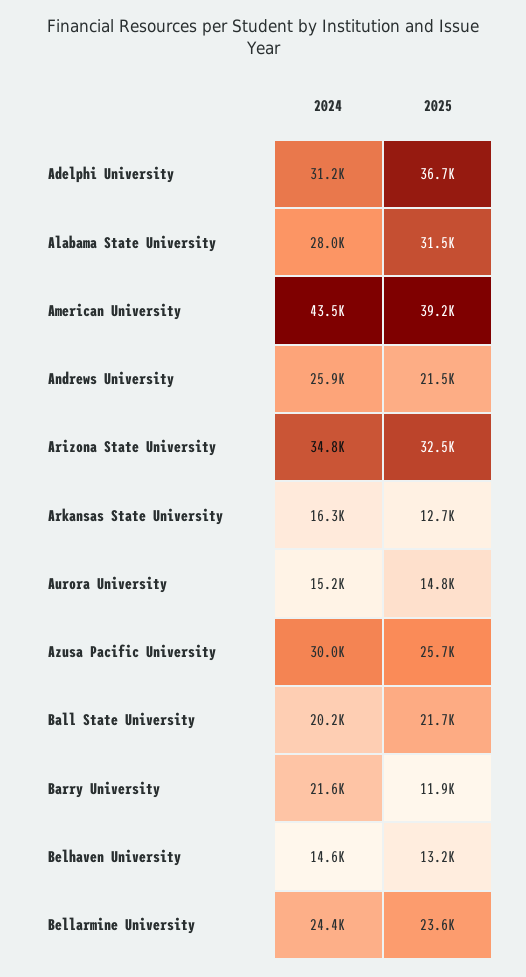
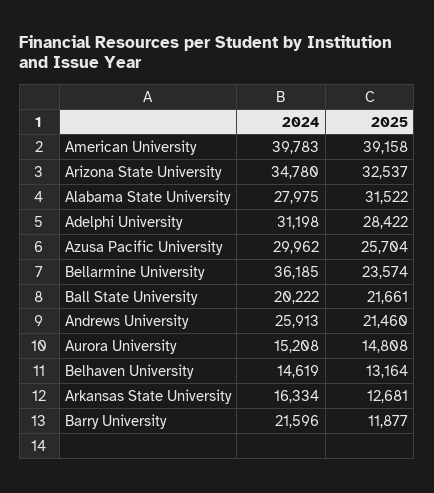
2025, Adelphi University: 36700 -> 28422
2024, American University: 43500 -> 39783
2024, Bellarmine University: 24400 -> 36185

